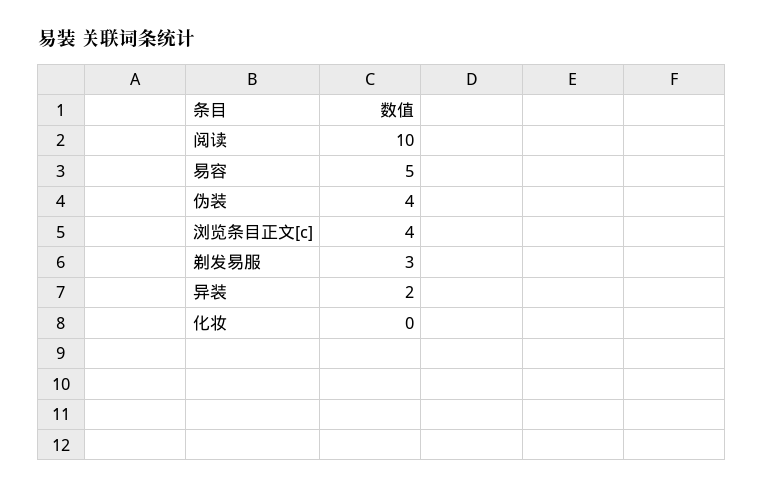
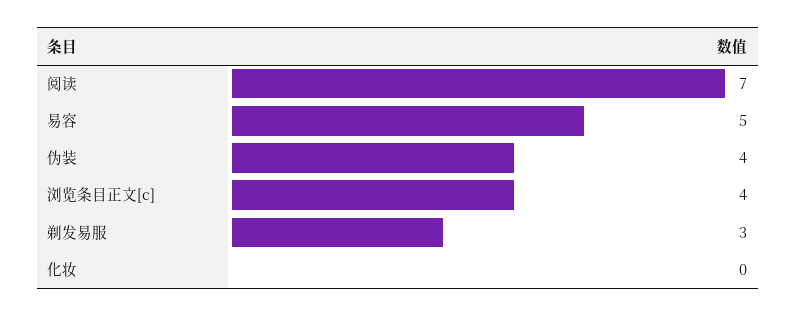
阅读: 10 -> 7
异装: 2 -> none

